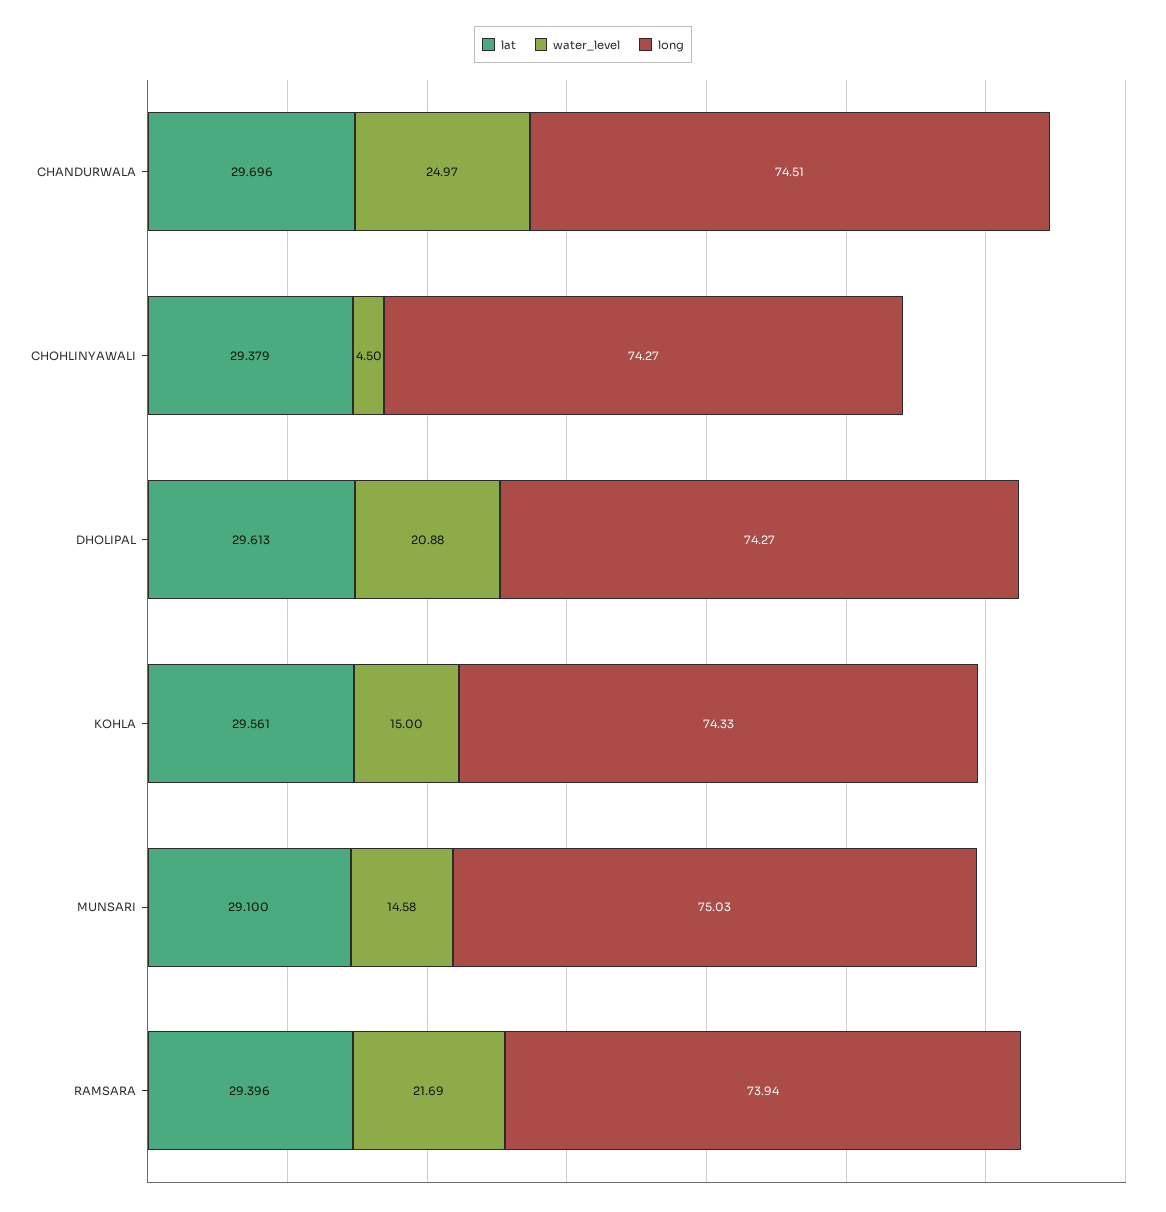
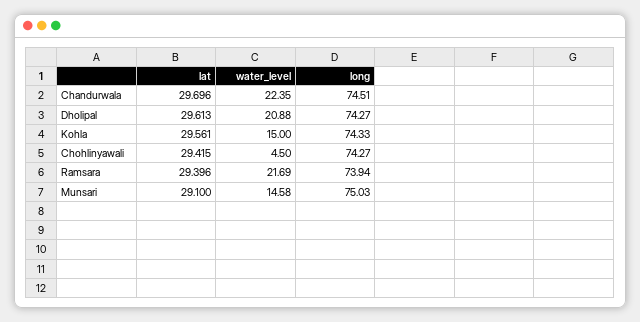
water_level, CHANDURWALA: 24.97 -> 22.35
lat, CHOHLINYAWALI: 29.379 -> 29.415

